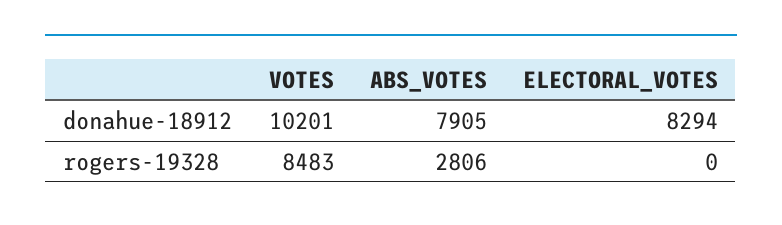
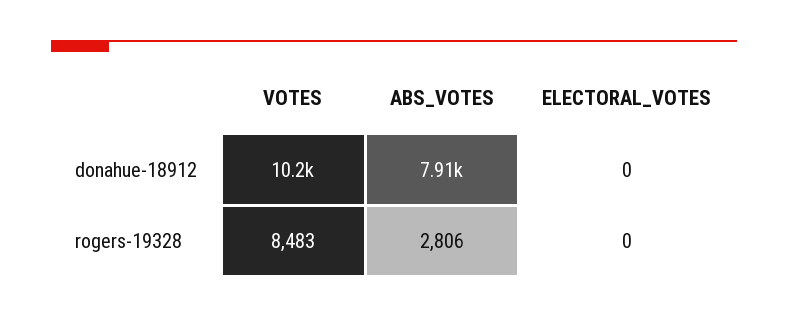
ELECTORAL_VOTES, donahue-18912: 8294 -> 0

